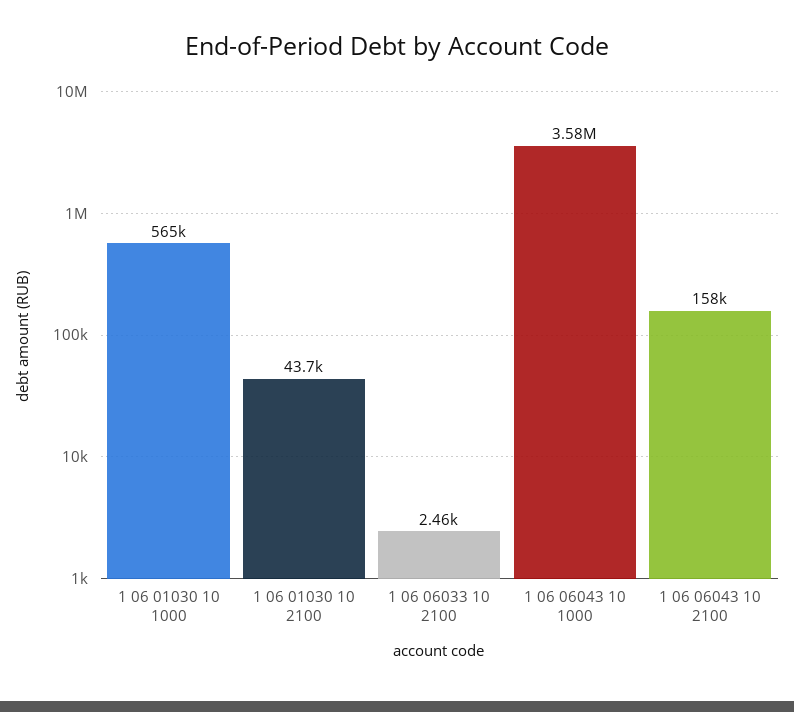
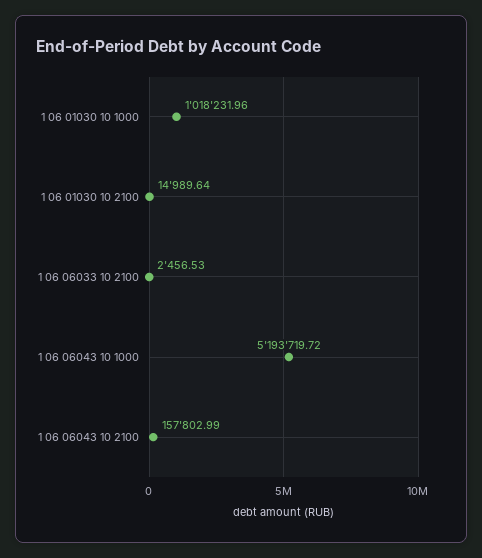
1 06 01030 10 1000: 565000 -> 1018231.96
1 06 01030 10 2100: 43700 -> 14989.64
1 06 06043 10 1000: 3580000 -> 5193719.72

